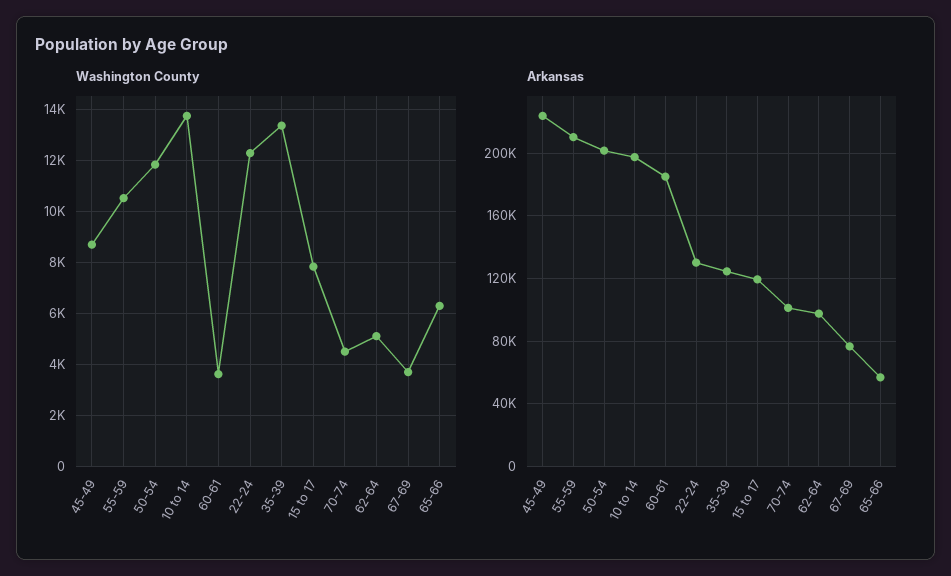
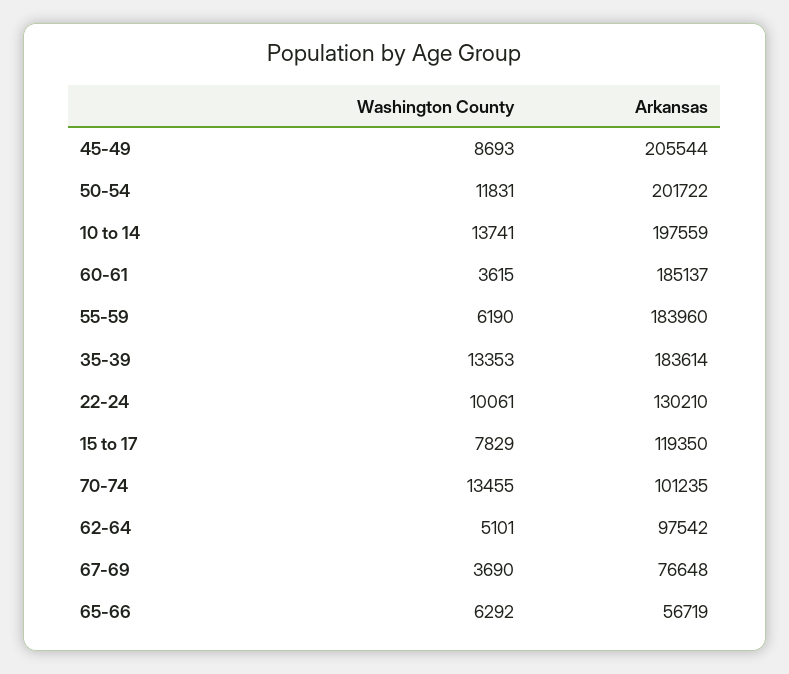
Washington County, 55-59: 10500 -> 6190
Washington County, 22-24: 12250 -> 10061
Washington County, 70-74: 4500 -> 13455
Arkansas, 45-49: 225000 -> 205544
Arkansas, 55-59: 210000 -> 183960
Arkansas, 35-39: 125000 -> 183614

